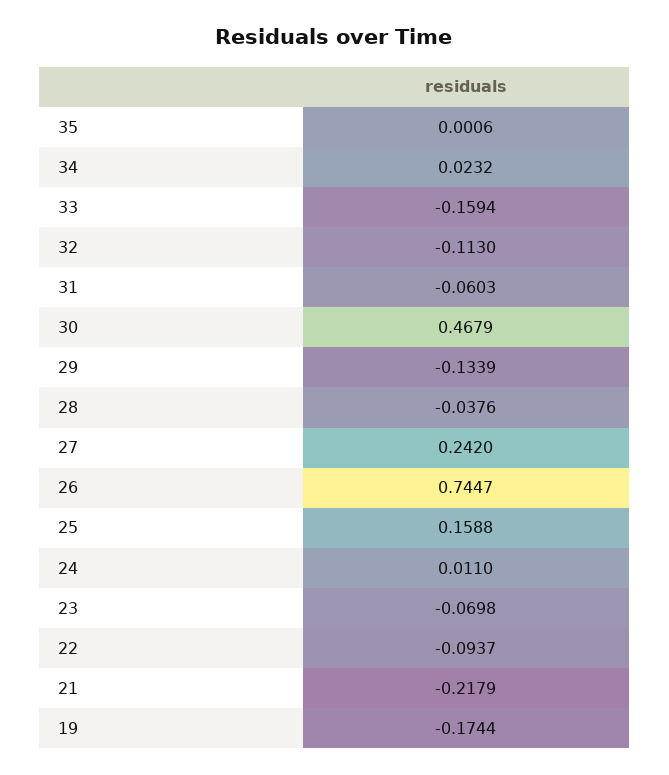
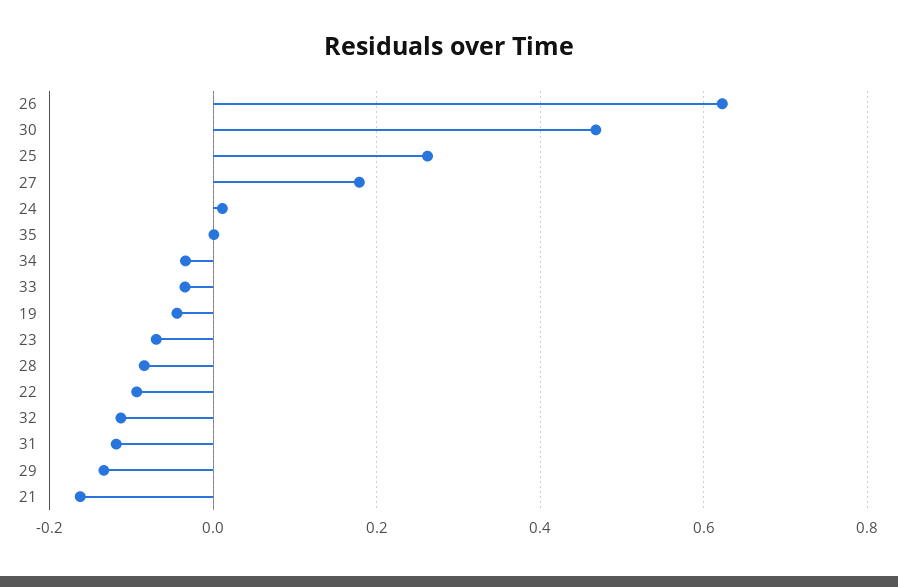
34: 0.0232 -> -0.04
33: -0.1594 -> -0.04
31: -0.0603 -> -0.12
28: -0.0376 -> -0.08
27: 0.242 -> 0.18
26: 0.7447 -> 0.62
25: 0.1588 -> 0.26
21: -0.2179 -> -0.16
19: -0.1744 -> -0.04

